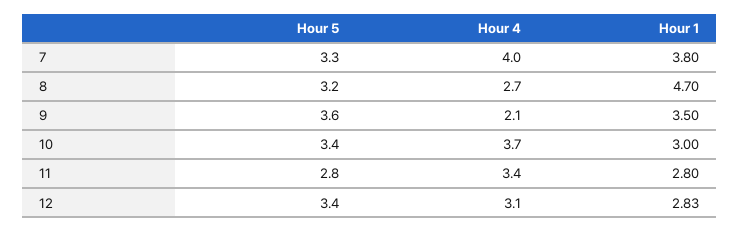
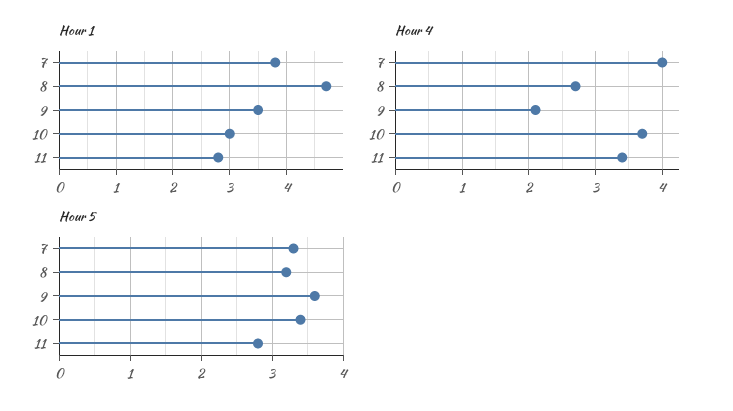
Hour 5, 12: 3.4 -> none
Hour 4, 12: 3.1 -> none
Hour 1, 12: 2.83 -> none

